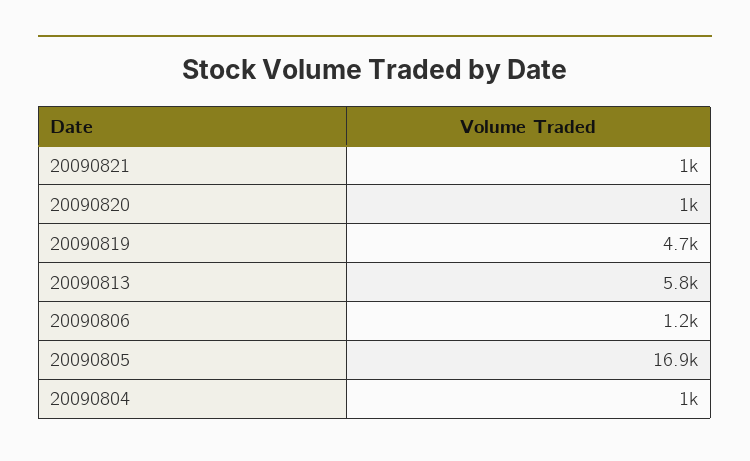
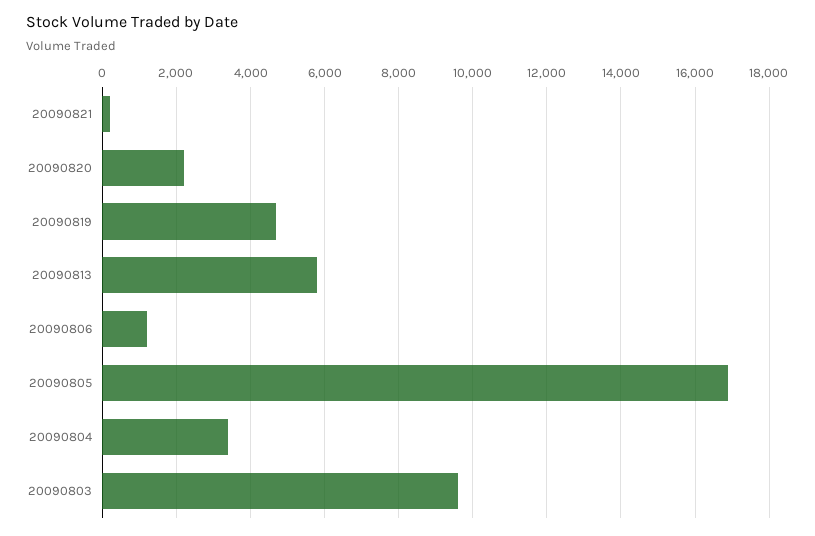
20090821: 1000 -> 200
20090820: 1000 -> 2200
20090804: 1000 -> 3400
20090803: none -> 9600

